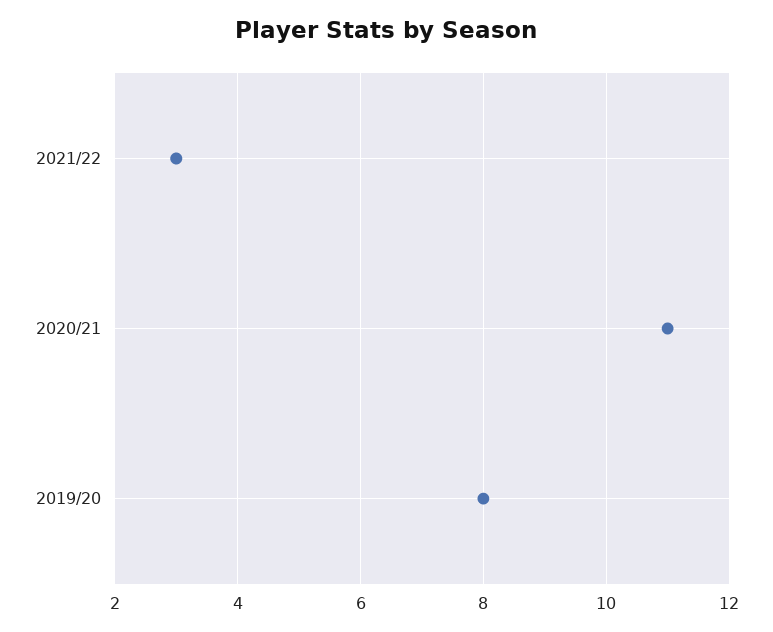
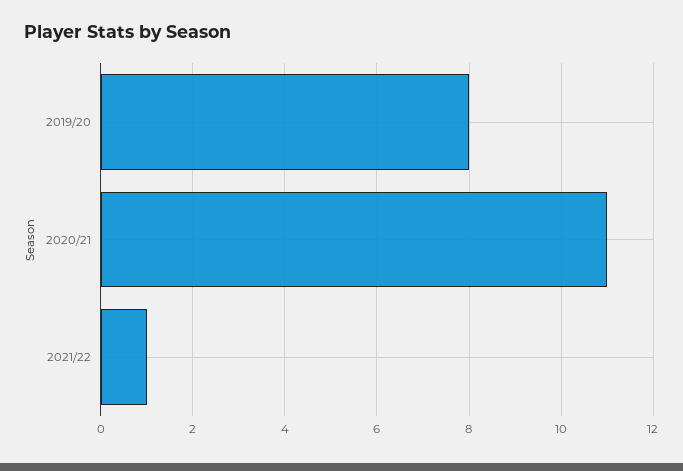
2021/22: 3 -> 1

